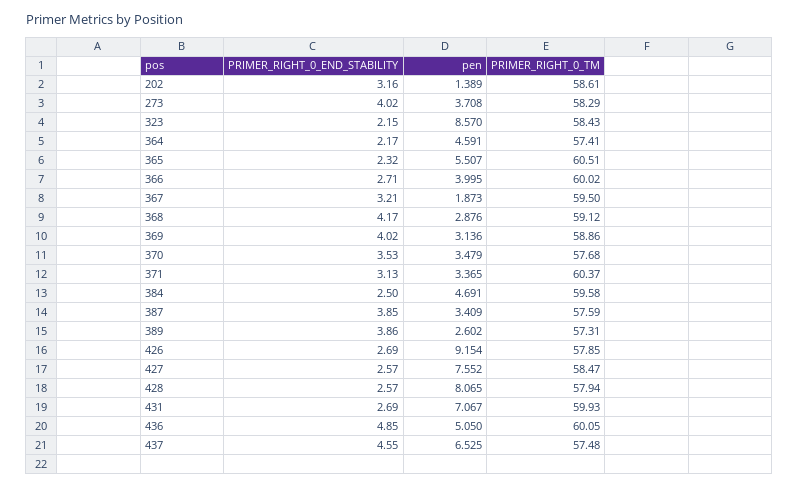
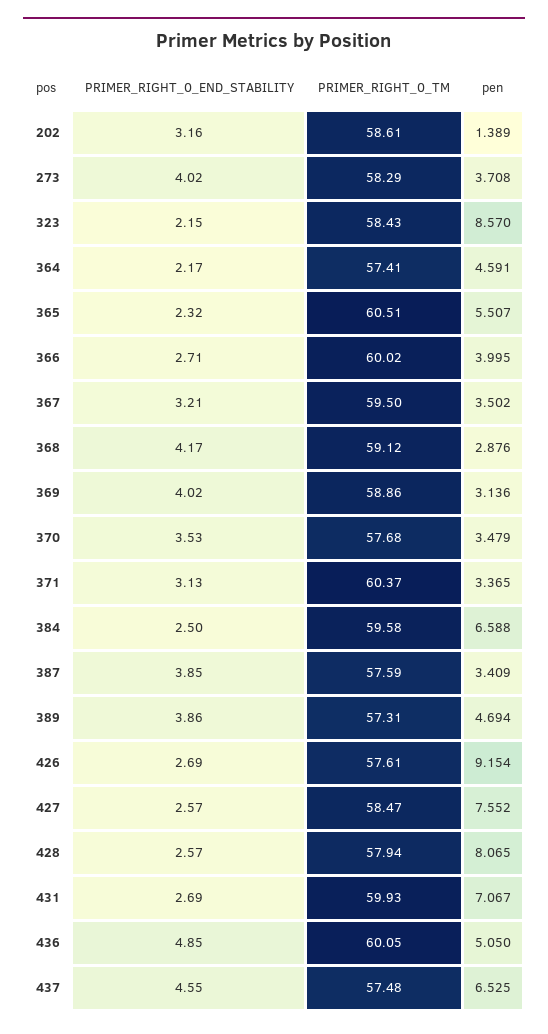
pen, 367: 1.873 -> 3.502
pen, 384: 4.691 -> 6.588
pen, 389: 2.602 -> 4.694
PRIMER_RIGHT_0_TM, 426: 57.85 -> 57.61

